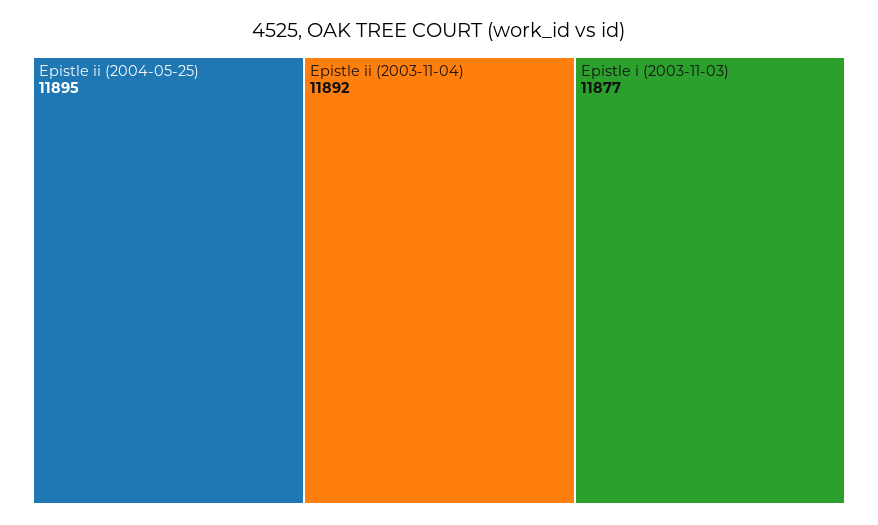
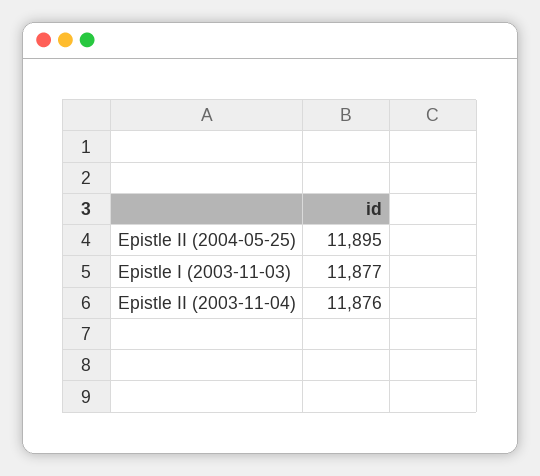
Epistle ii (2003-11-04): 11892 -> 11876

